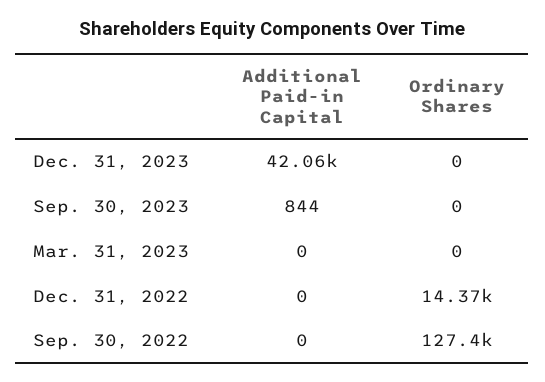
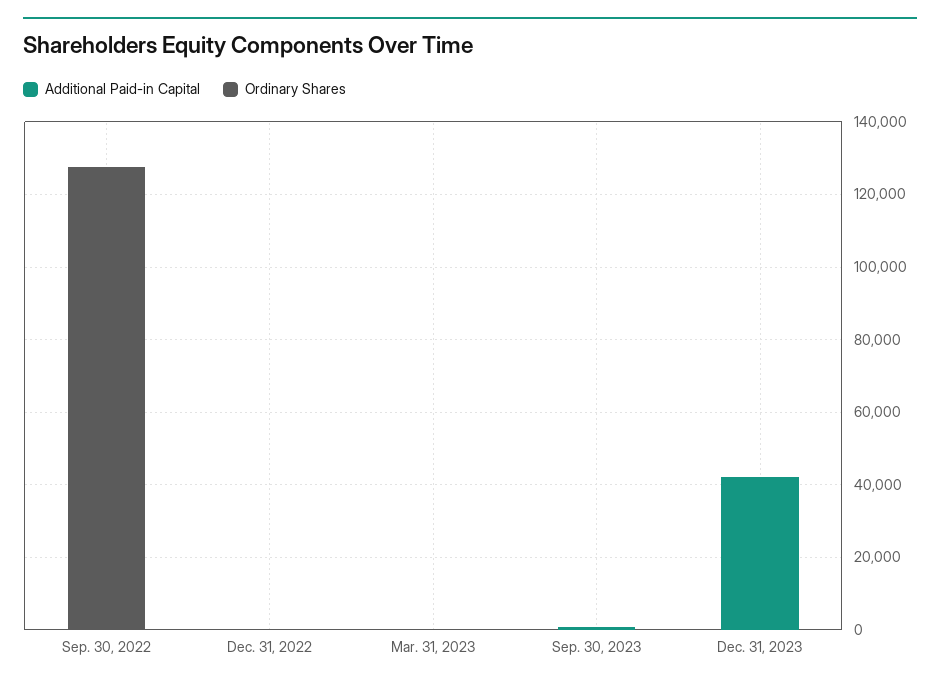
Ordinary Shares, Dec. 31, 2022: 14370 -> 0

